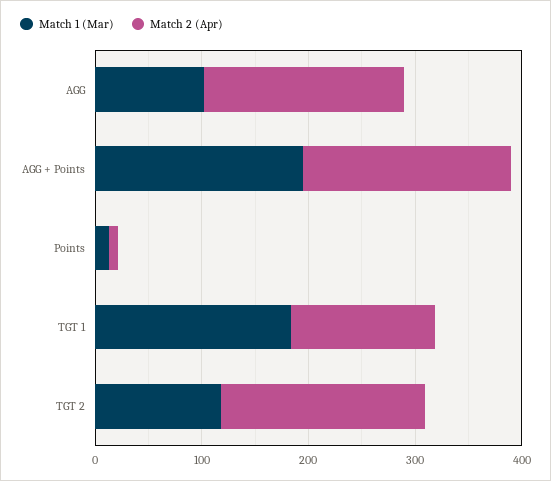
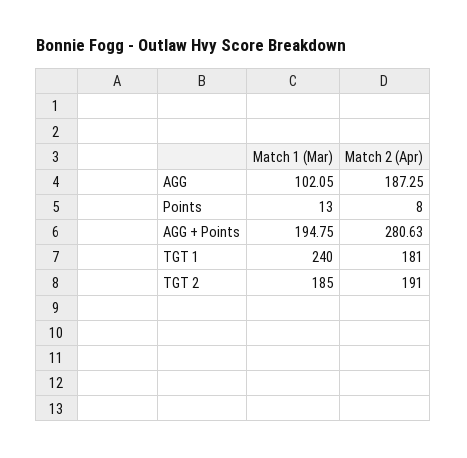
Match 2 (Apr), AGG + Points: 200 -> 280.63
Match 1 (Mar), TGT 1: 180 -> 240
Match 2 (Apr), TGT 1: 140 -> 181
Match 1 (Mar), TGT 2: 120 -> 185

